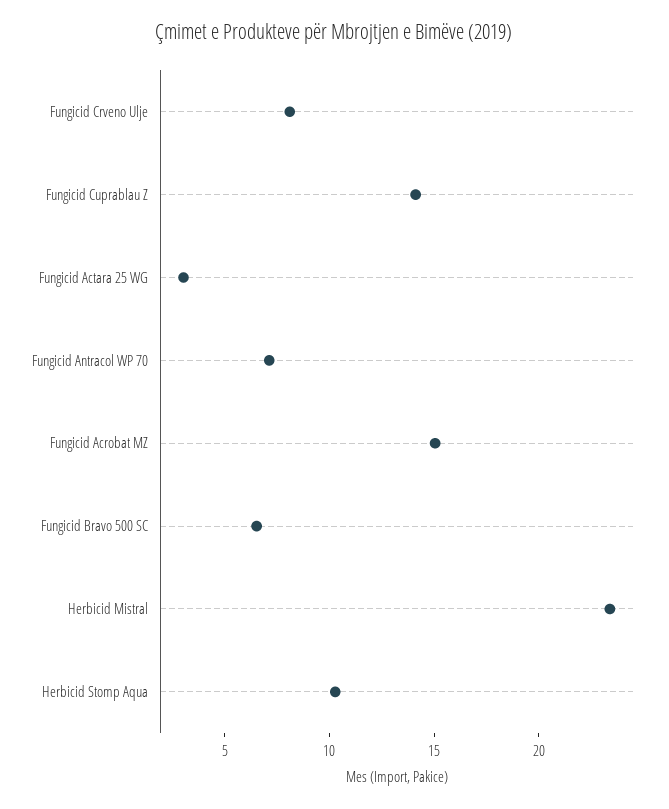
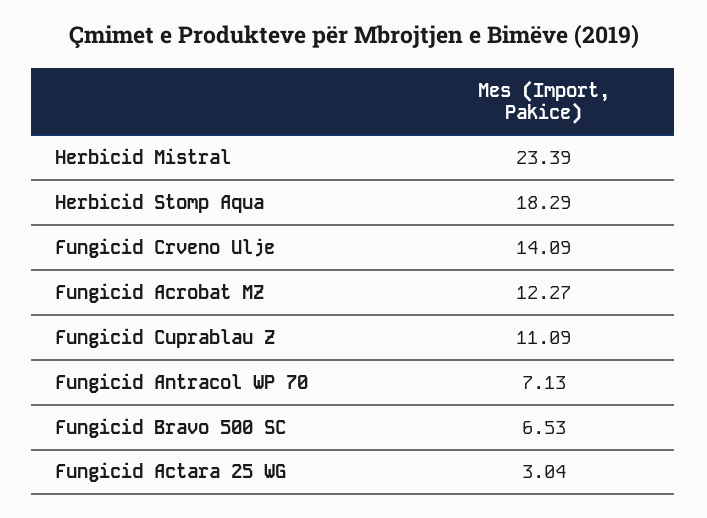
Fungicid Crveno Ulje: 8 -> 14.09
Fungicid Cuprablau Z: 14 -> 11.09
Fungicid Acrobat MZ: 15 -> 12.27
Herbicid Stomp Aqua: 10 -> 18.29

